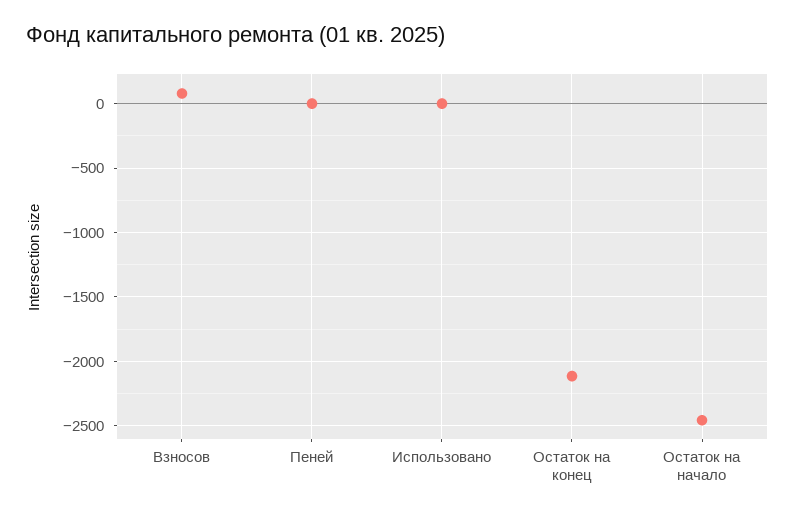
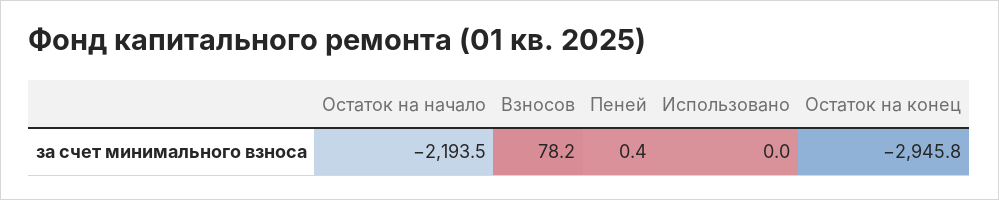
Остаток на конец: -2100 -> -2945.8
Остаток на начало: -2450 -> -2193.5

